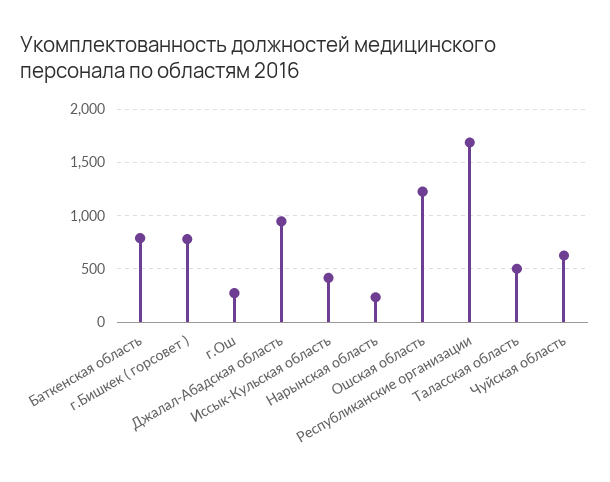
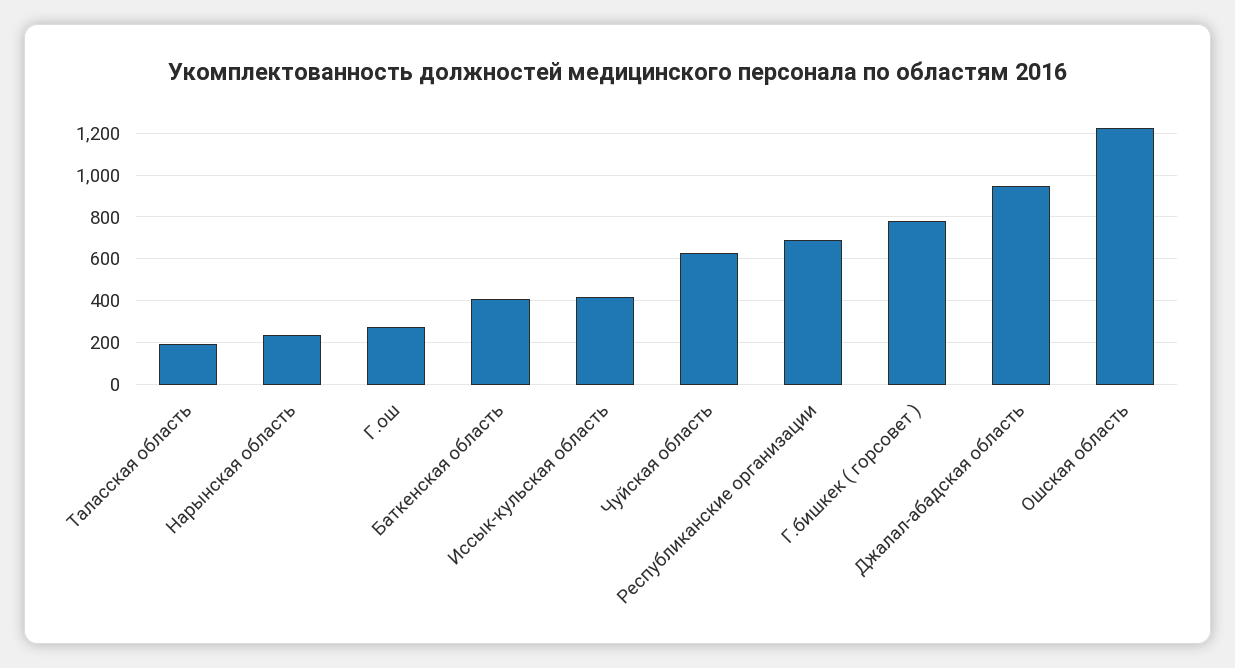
Баткенская область: 800 -> 400
Республиканские организации: 1700 -> 700
Таласская область: 500 -> 200

